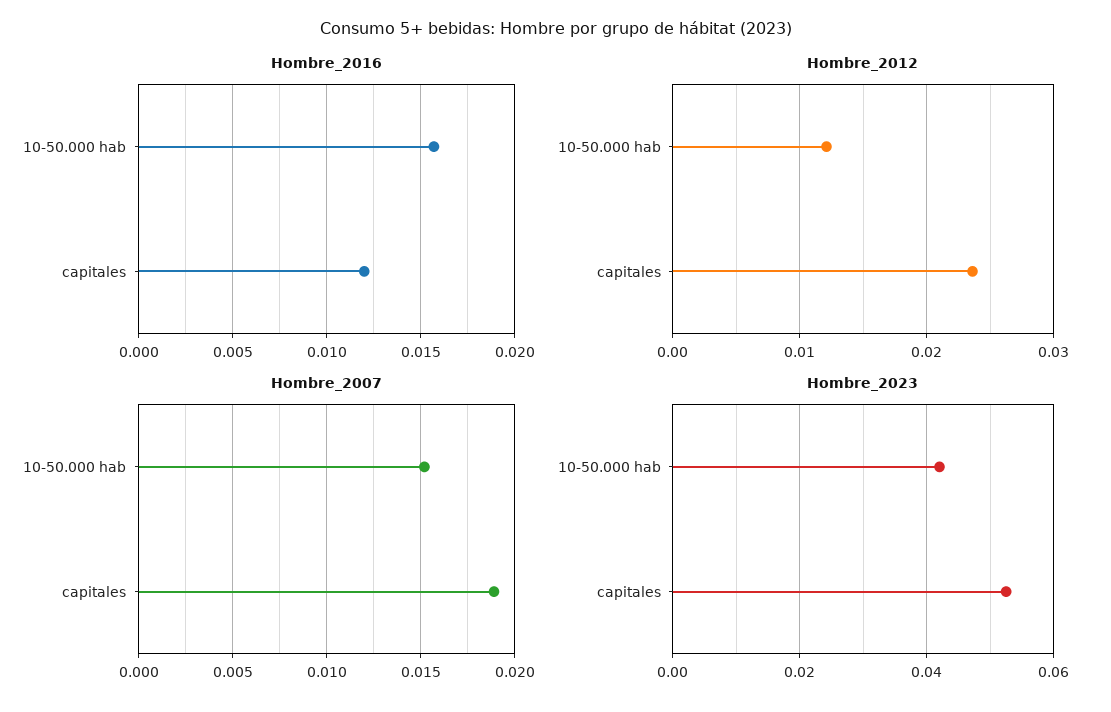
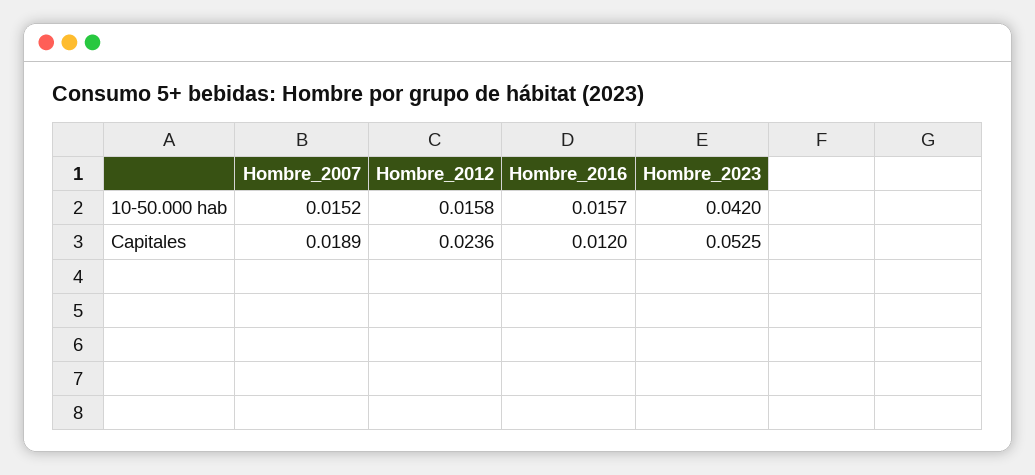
Hombre_2012, 10-50.000 hab: 0.012 -> 0.0158

